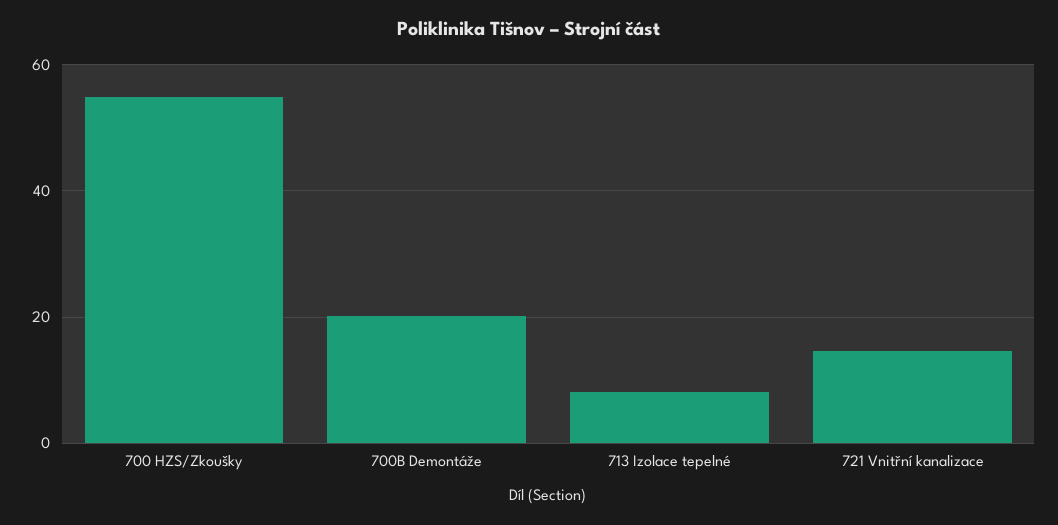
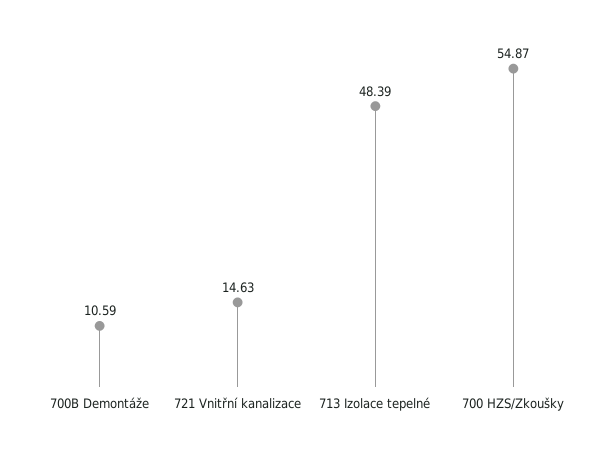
700B Demontáže: 20 -> 10.59
713 Izolace tepelné: 8 -> 48.39

